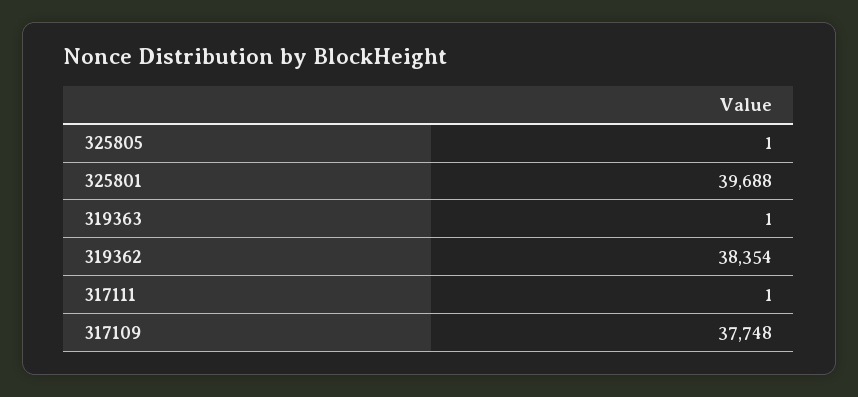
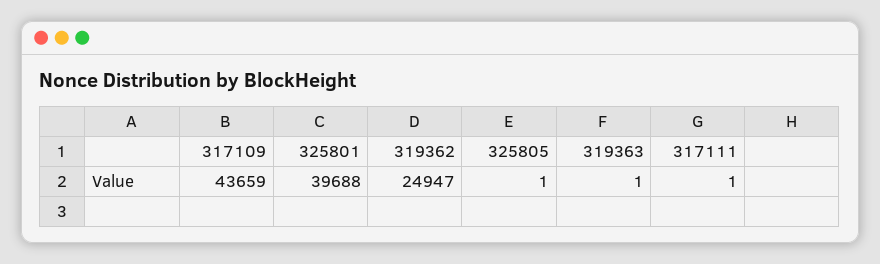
319362: 38354 -> 24947
317109: 37748 -> 43659

